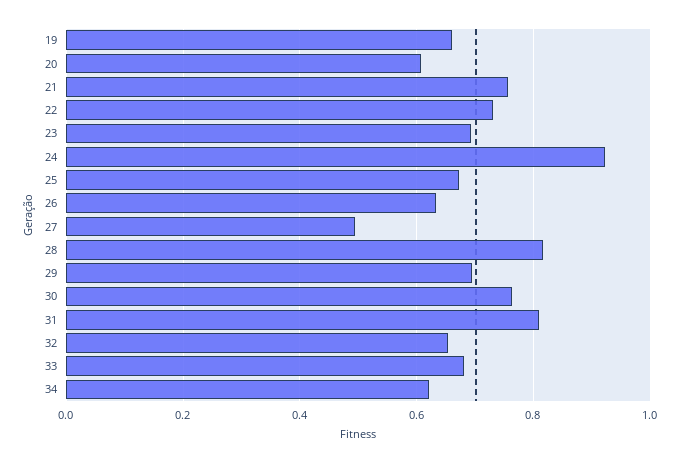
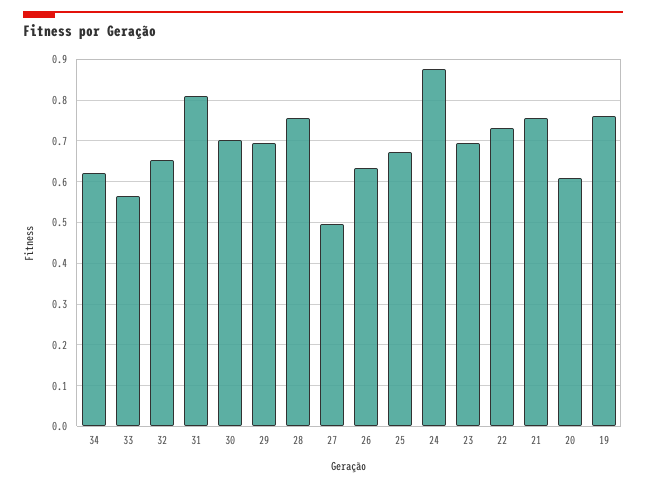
19: 0.66 -> 0.76
24: 0.92 -> 0.88
28: 0.82 -> 0.76
30: 0.76 -> 0.7
33: 0.68 -> 0.56

